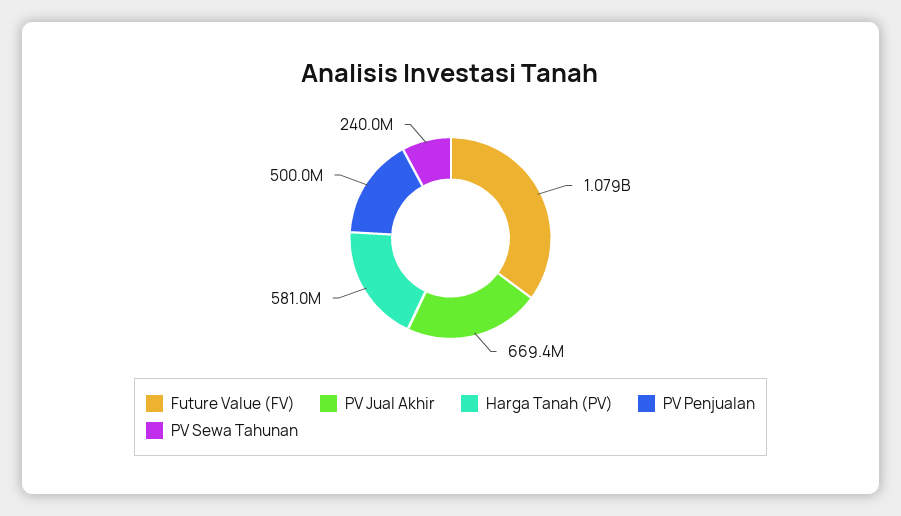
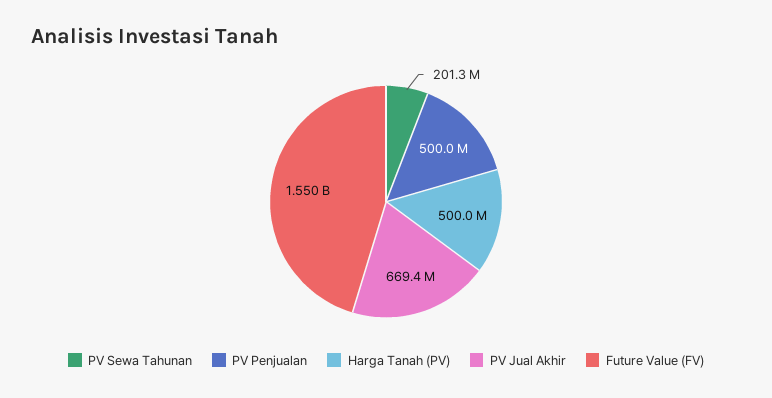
Future Value (FV): 1079000000 -> 1550000000
Harga Tanah (PV): 581000000 -> 500000000
PV Sewa Tahunan: 240000000 -> 201300000

